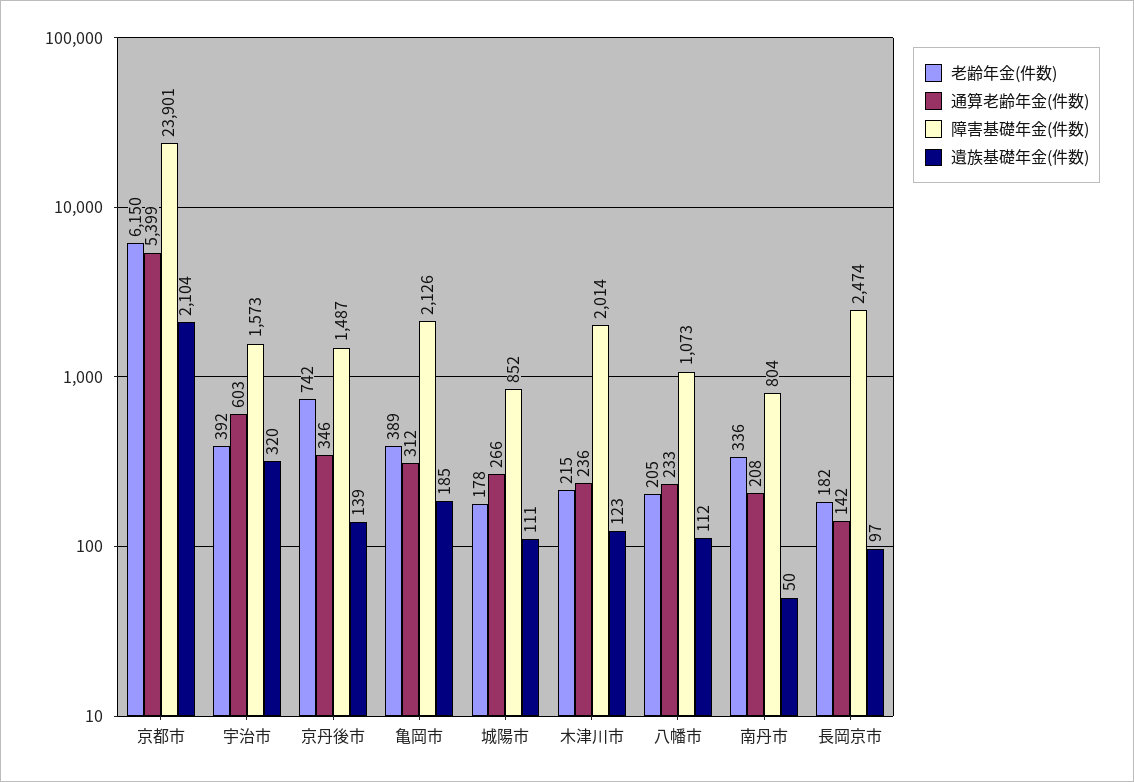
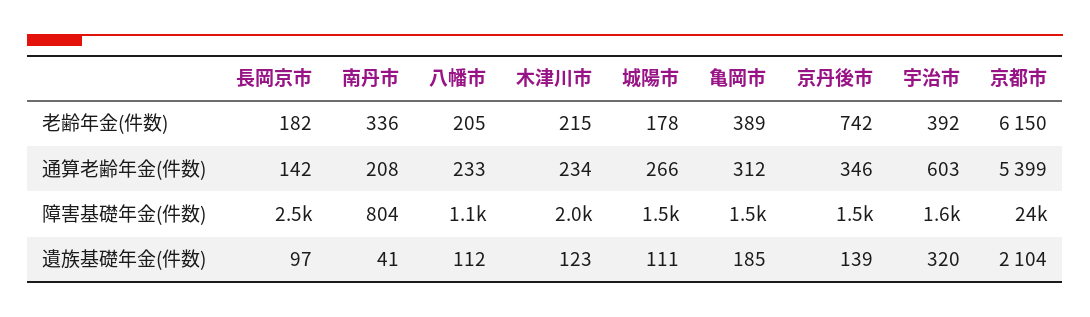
障害基礎年金(件数), 亀岡市: 2126 -> 1500
障害基礎年金(件数), 城陽市: 852 -> 1500
通算老齢年金(件数), 木津川市: 236 -> 234
遺族基礎年金(件数), 南丹市: 50 -> 41

